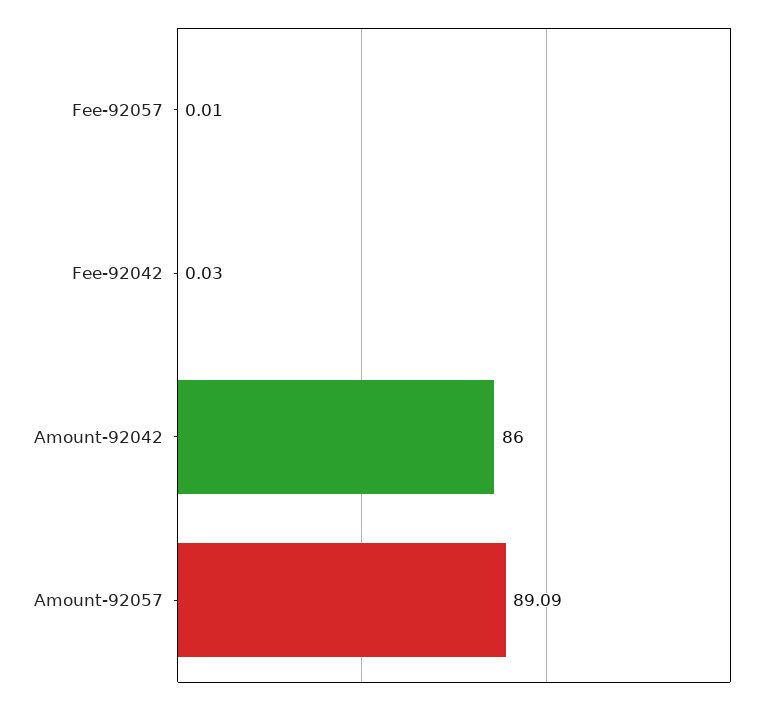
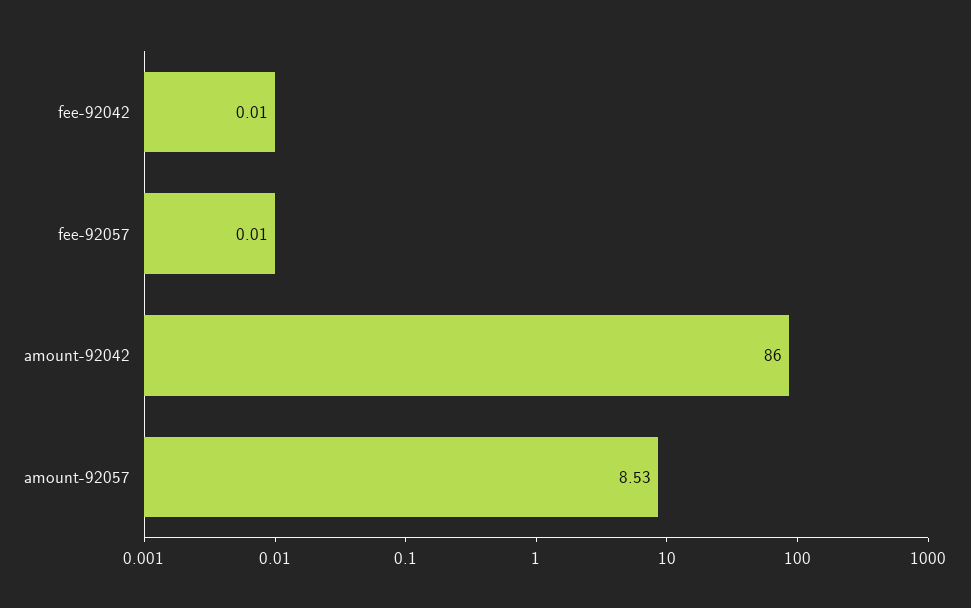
Fee-92042: 0.03 -> 0.01
Amount-92057: 89.09 -> 8.53

